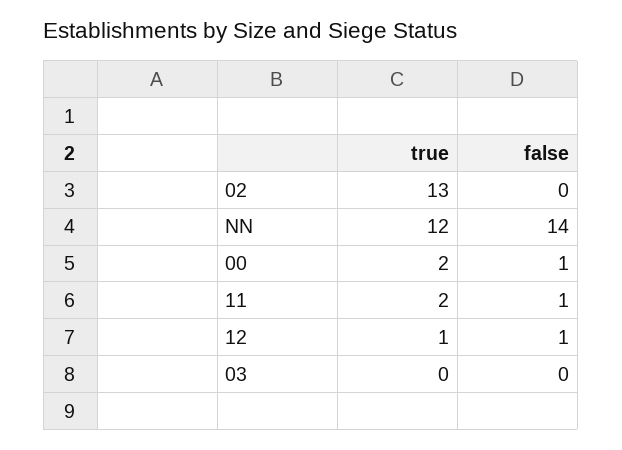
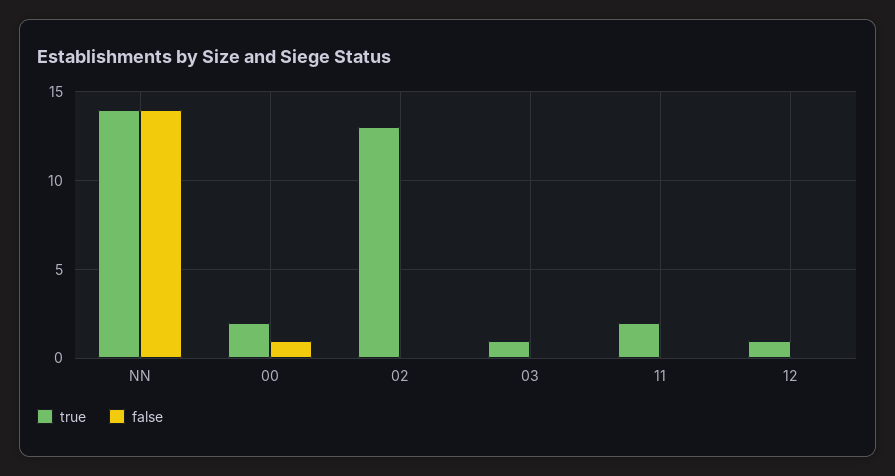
true, NN: 12 -> 14
false, 11: 1 -> 0
false, 12: 1 -> 0
true, 03: 0 -> 1

